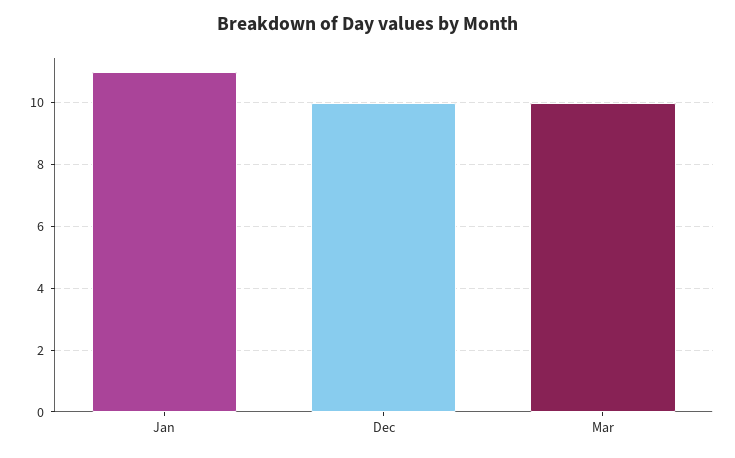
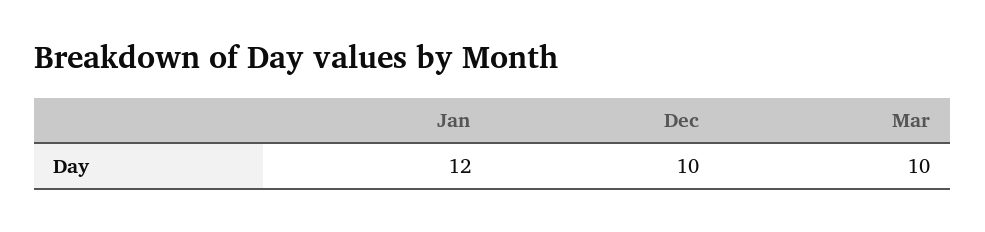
Jan: 11 -> 12

